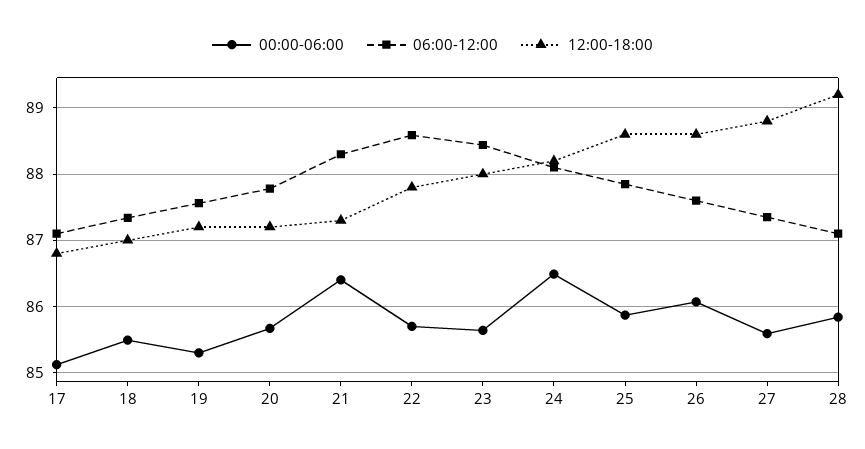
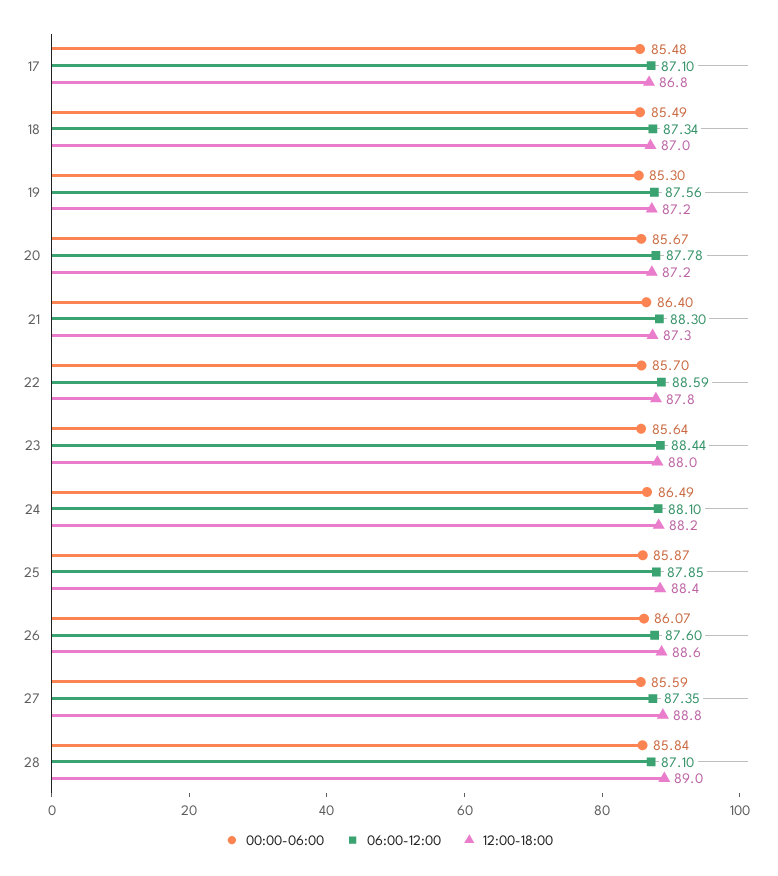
00:00-06:00, 17: 85.1 -> 85.48
12:00-18:00, 25: 88.6 -> 88.4
12:00-18:00, 28: 89.2 -> 89

